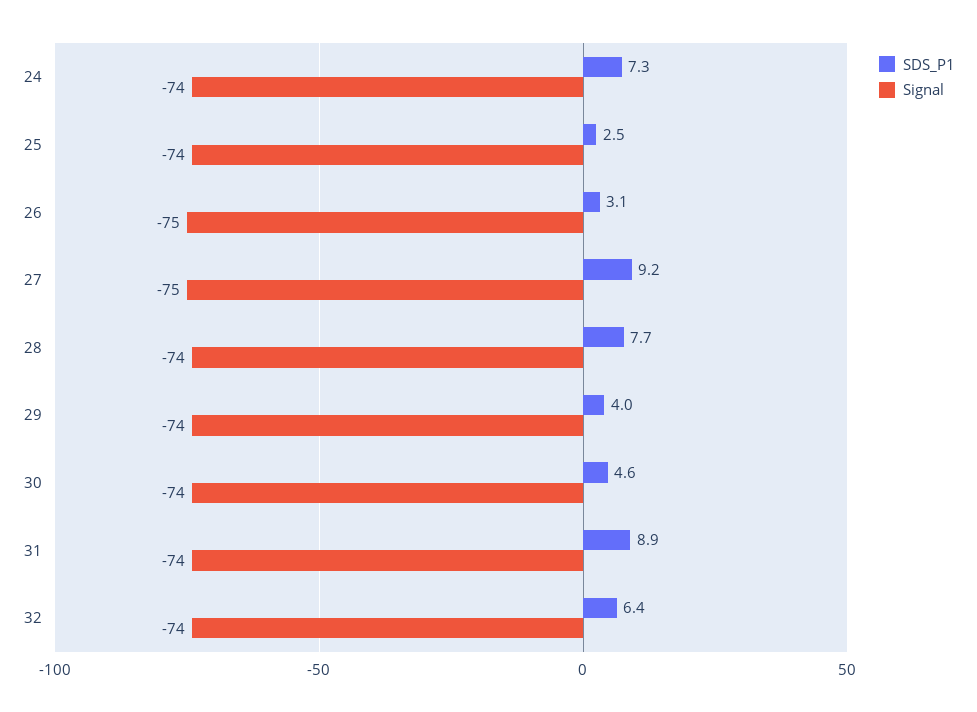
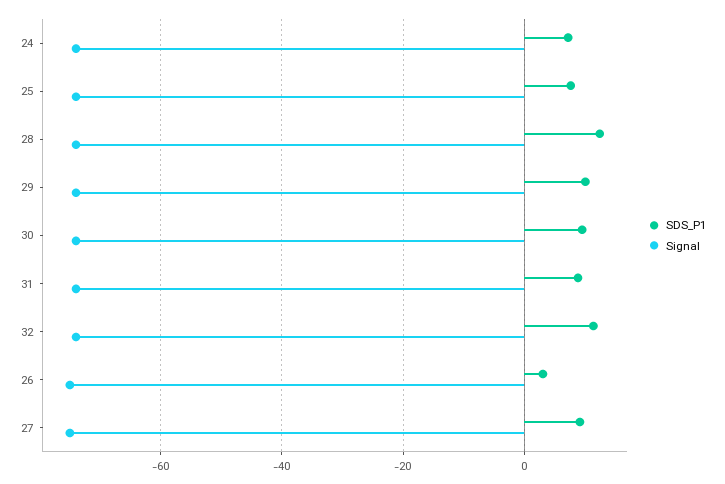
SDS_P1, 25: 2.5 -> 8
SDS_P1, 28: 7.7 -> 12
SDS_P1, 29: 4 -> 10
SDS_P1, 30: 4.6 -> 10
SDS_P1, 32: 6.4 -> 12

